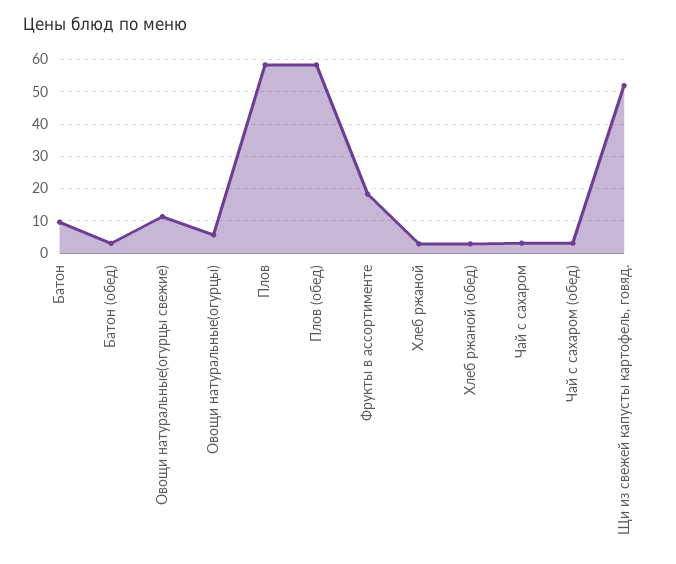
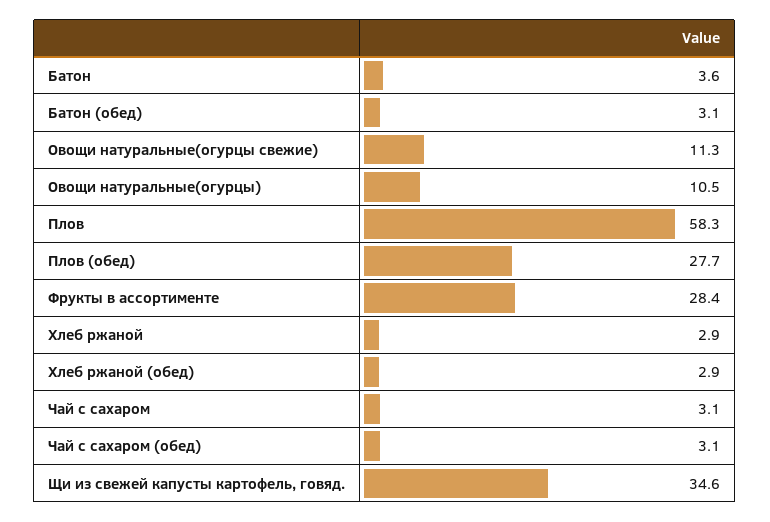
Батон: 10 -> 3.6
Овощи натуральные(огурцы): 6 -> 10.5
Плов (обед): 58 -> 27.7
Фрукты в ассортименте: 18 -> 28.4
Щи из свежей капусты картофель, говяд.: 52 -> 34.6

